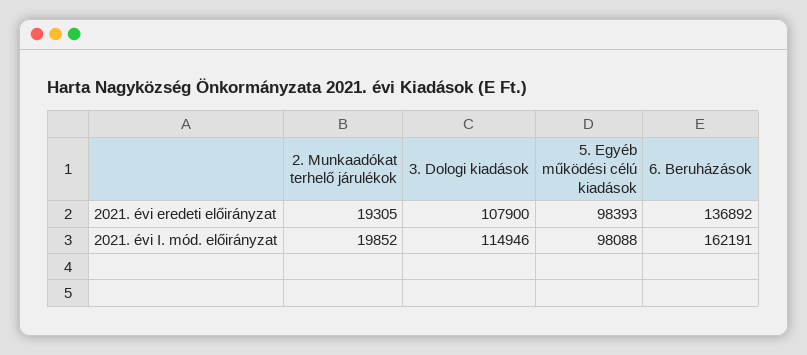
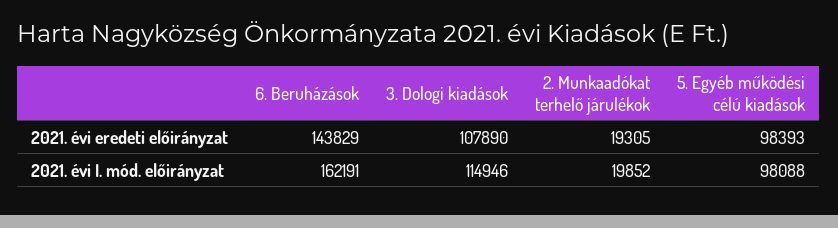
3. Dologi kiadások, 2021. évi eredeti előirányzat: 107900 -> 107890
6. Beruházások, 2021. évi eredeti előirányzat: 136892 -> 143829

